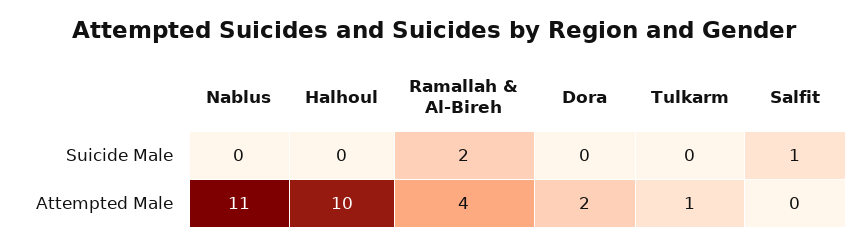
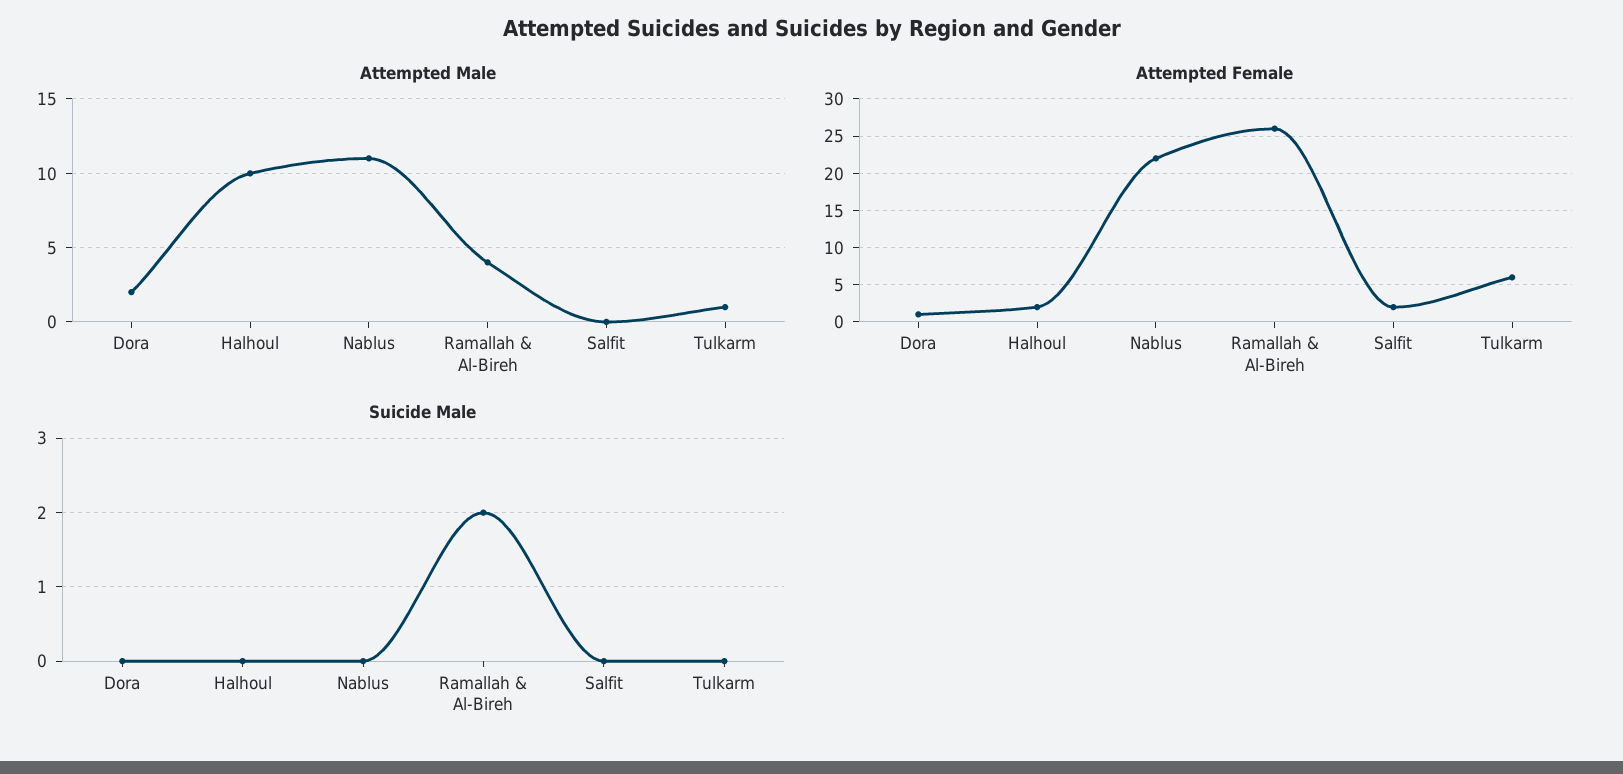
Suicide Male, Salfit: 1 -> 0
Attempted Female, Dora: none -> 1
Attempted Female, Halhoul: none -> 2
Attempted Female, Nablus: none -> 22
Attempted Female, Ramallah & Al-Bireh: none -> 26
Attempted Female, Salfit: none -> 2
Attempted Female, Tulkarm: none -> 6

